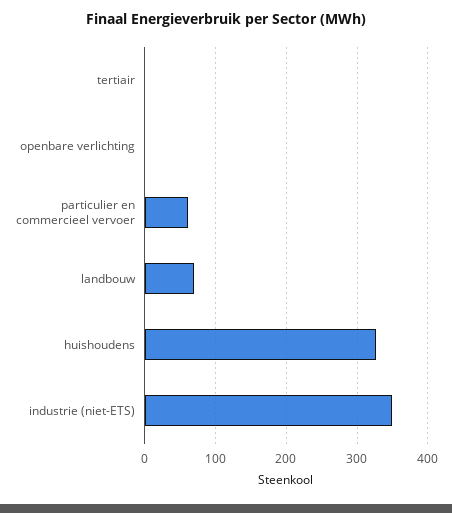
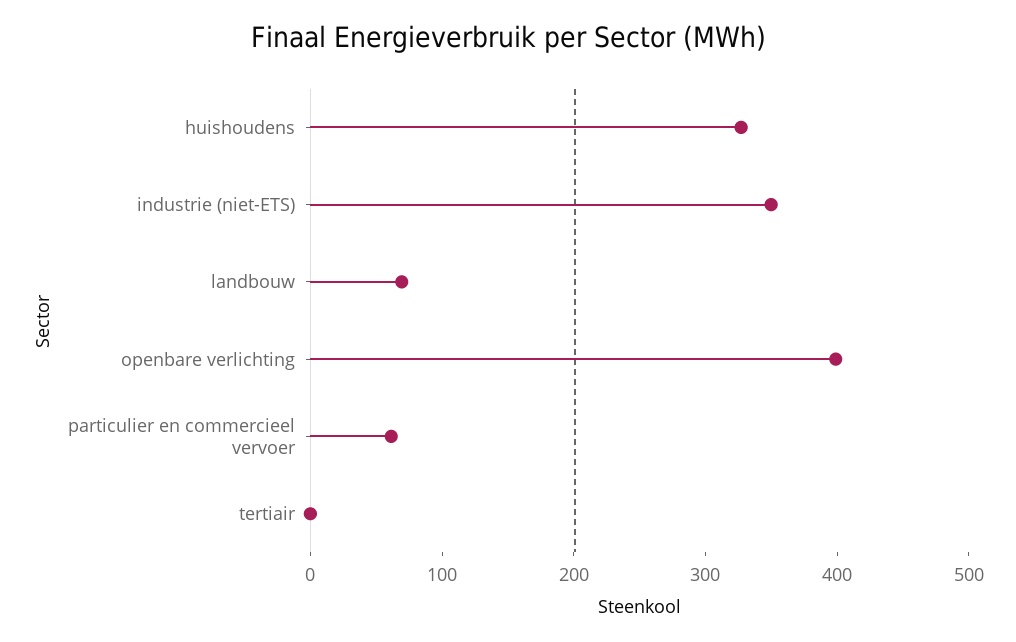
openbare verlichting: 0 -> 400

